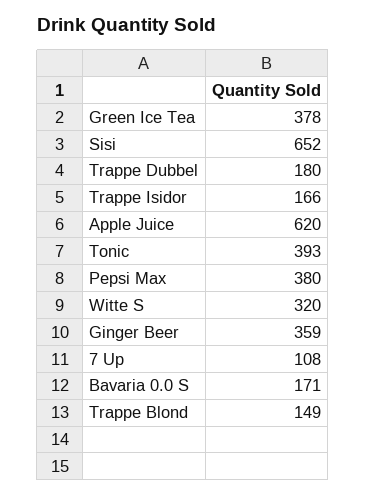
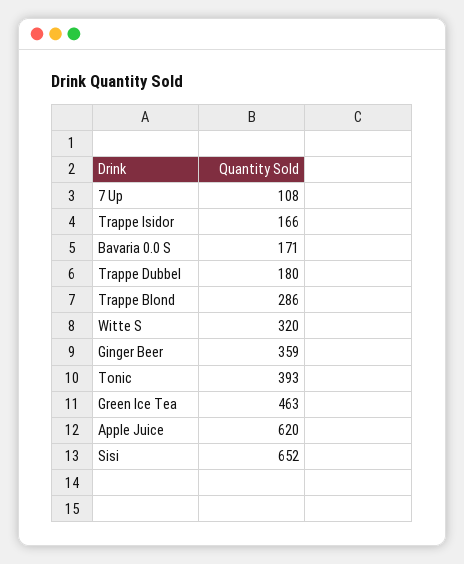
Green Ice Tea: 378 -> 463
Pepsi Max: 380 -> none
Trappe Blond: 149 -> 286

